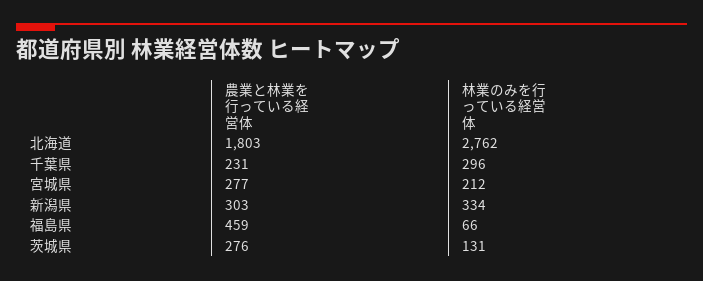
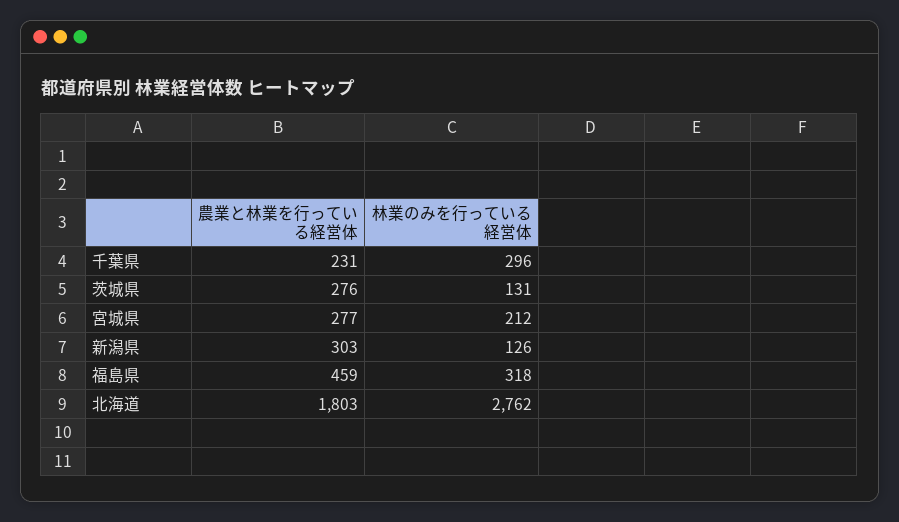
林業のみを行っている経営体, 新潟県: 334 -> 126
林業のみを行っている経営体, 福島県: 66 -> 318

